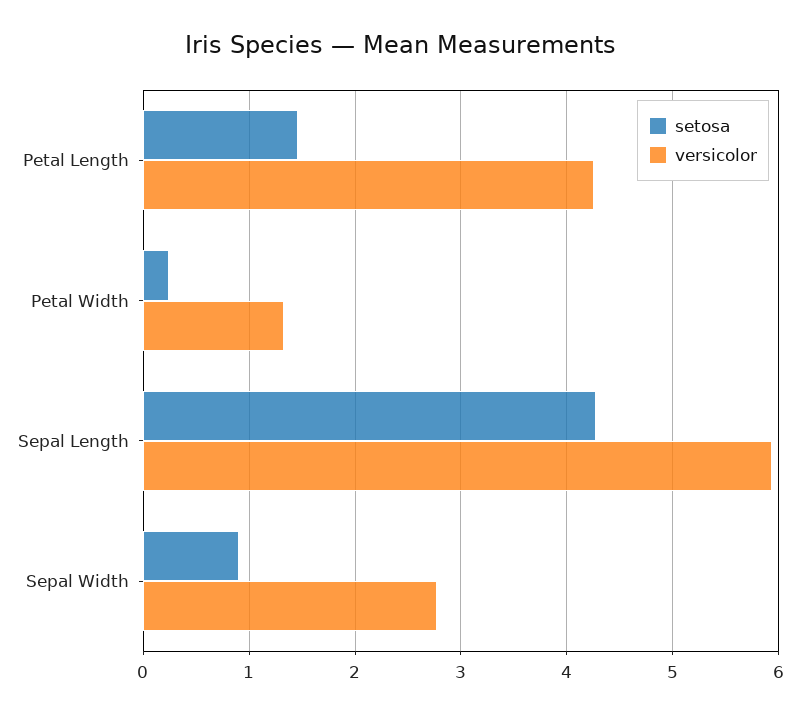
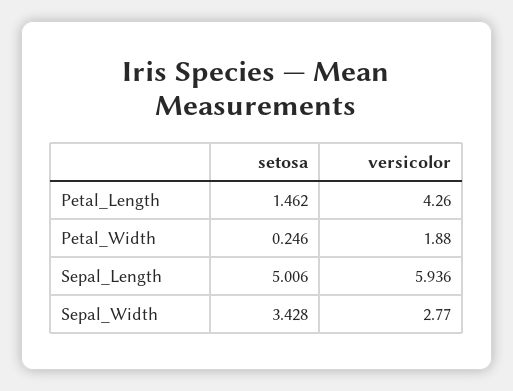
versicolor, Petal Width: 1.3 -> 1.88
setosa, Sepal Length: 4.3 -> 5.006
setosa, Sepal Width: 0.9 -> 3.428

